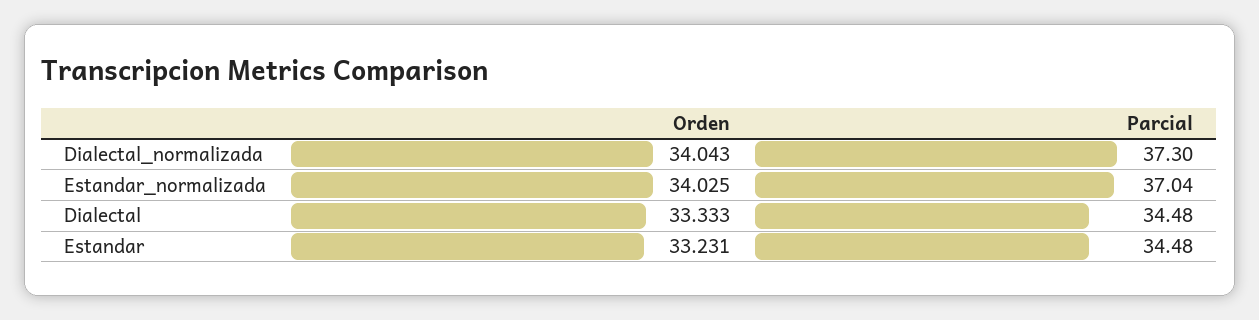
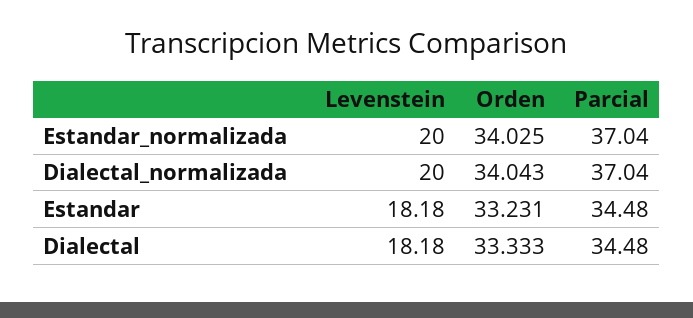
Parcial, Dialectal_normalizada: 37.3 -> 37.04
Levenstein, Estandar_normalizada: none -> 20
Levenstein, Dialectal_normalizada: none -> 20
Levenstein, Estandar: none -> 18.18
Levenstein, Dialectal: none -> 18.18

